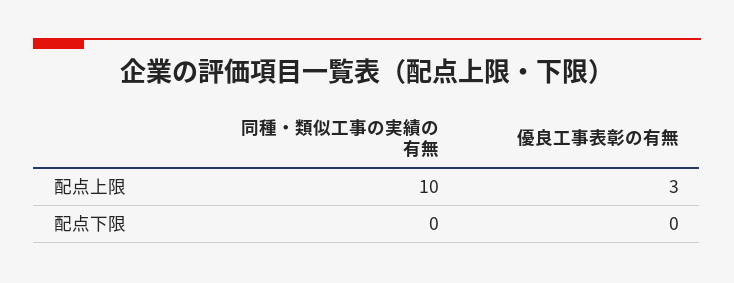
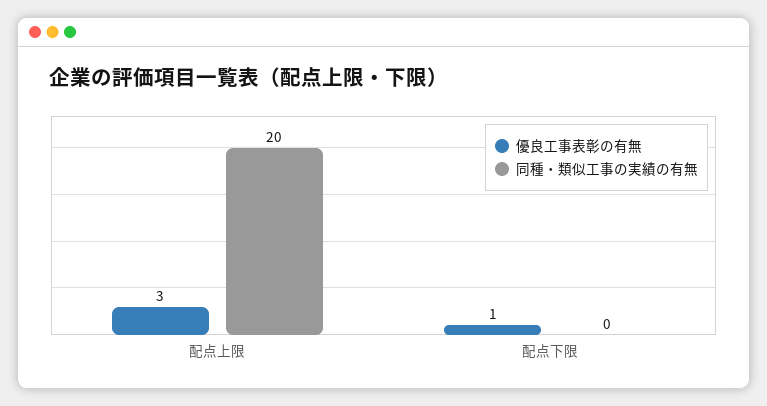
同種・類似工事の実績の有無, 配点上限: 10 -> 20
優良工事表彰の有無, 配点下限: 0 -> 1

